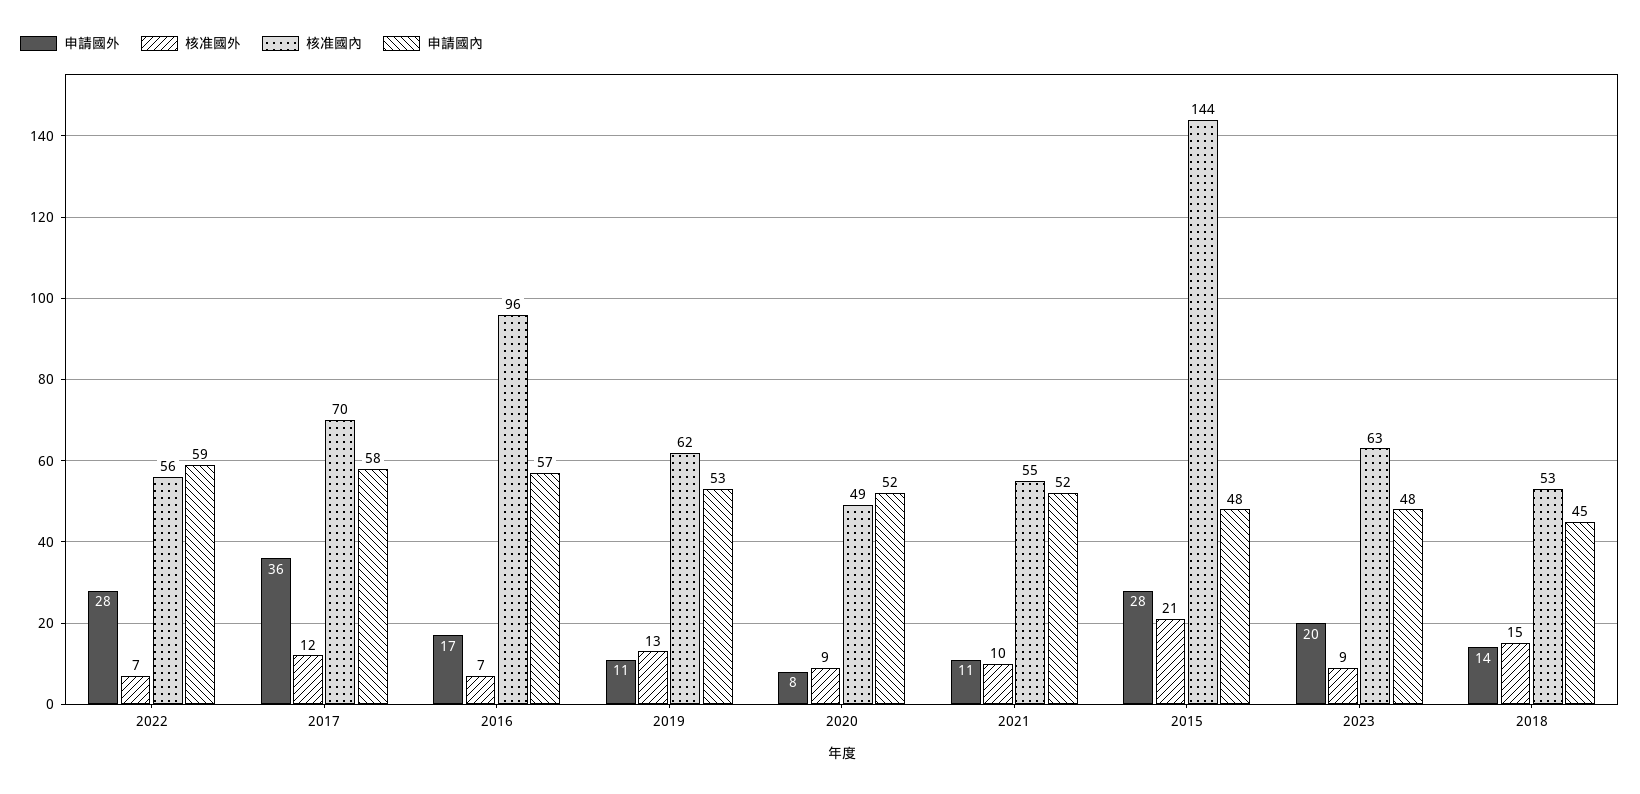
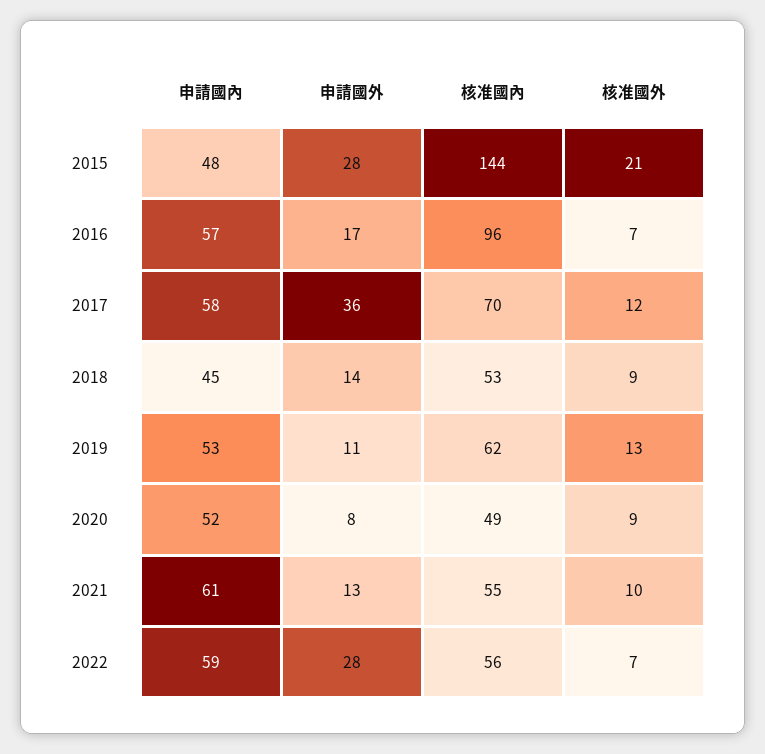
申請國外, 2021: 11 -> 13
申請國內, 2021: 52 -> 61
申請國外, 2023: 20 -> none
核准國外, 2023: 9 -> none
核准國內, 2023: 63 -> none
申請國內, 2023: 48 -> none
核准國外, 2018: 15 -> 9

